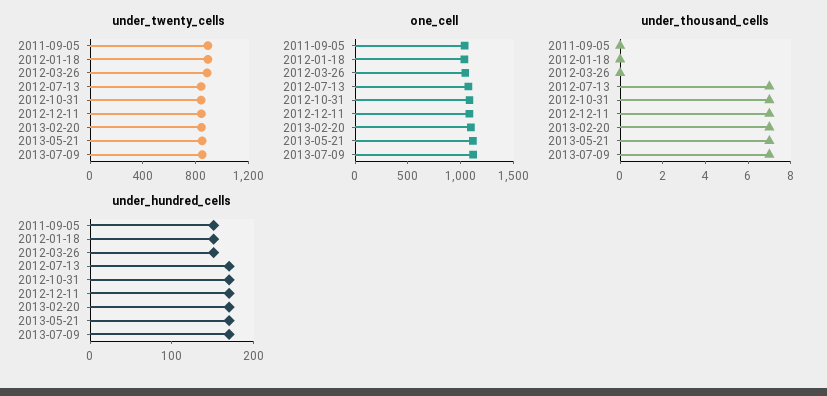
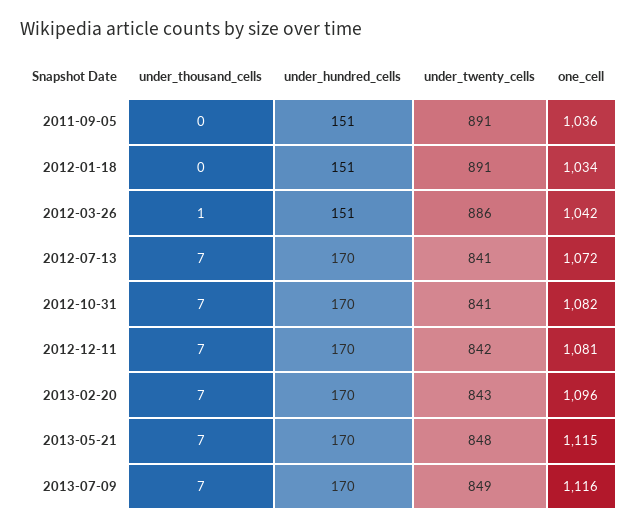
under_thousand_cells, 2012-03-26: 0 -> 1

